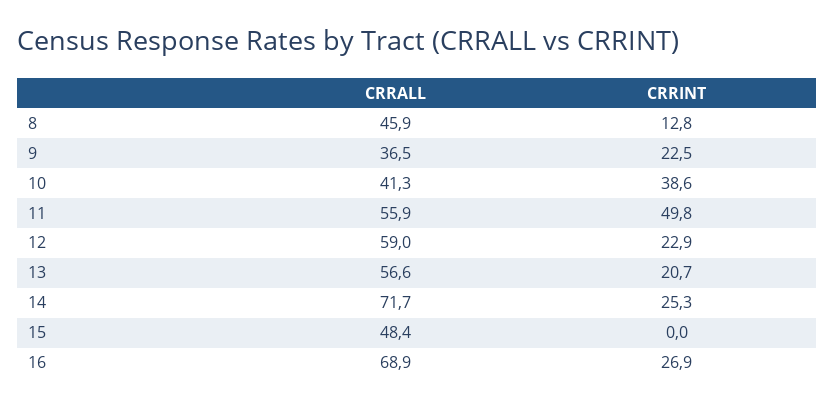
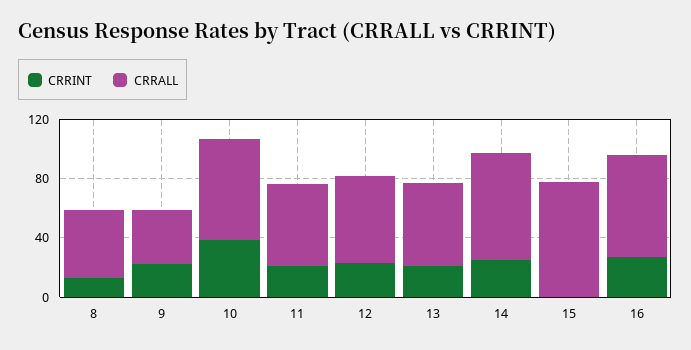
CRRALL, 10: 41.3 -> 70
CRRINT, 11: 49.8 -> 20
CRRALL, 15: 48.4 -> 80

